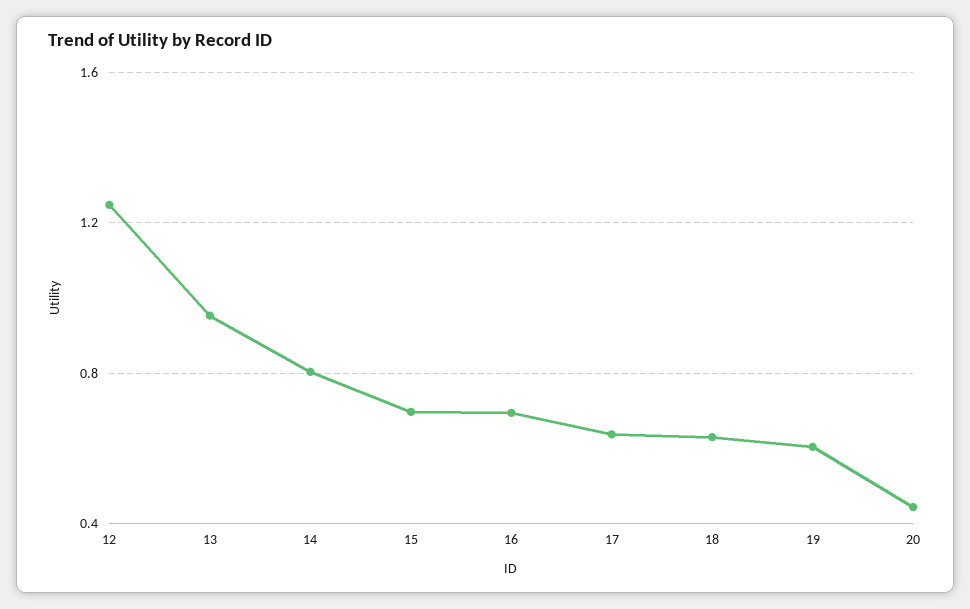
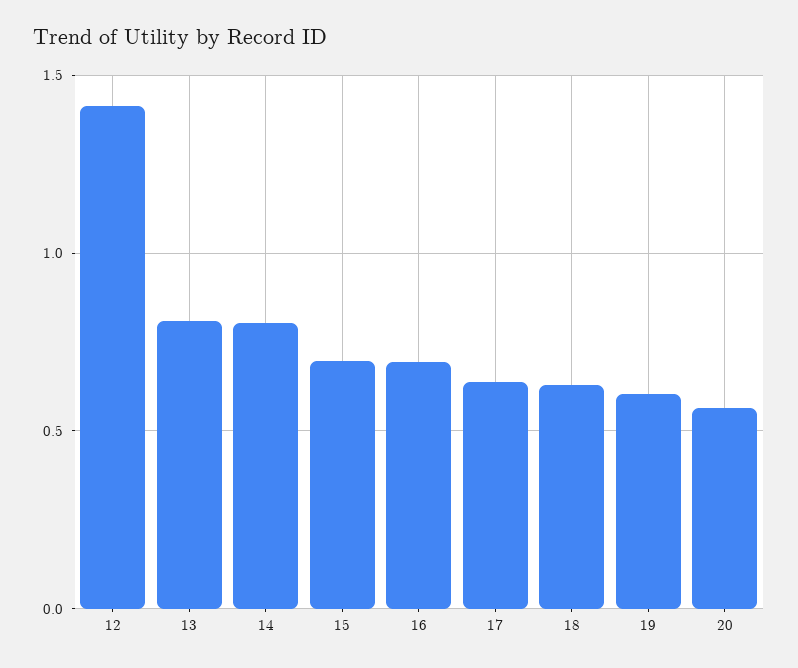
12: 1.25 -> 1.4
13: 0.95 -> 0.8
20: 0.45 -> 0.55

